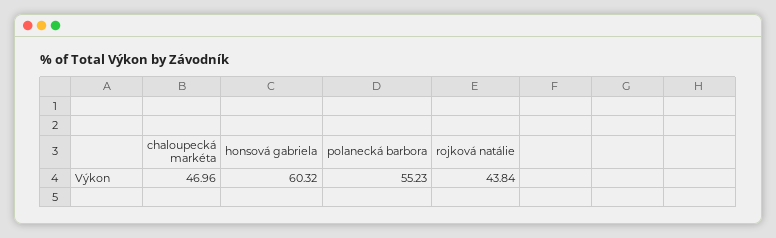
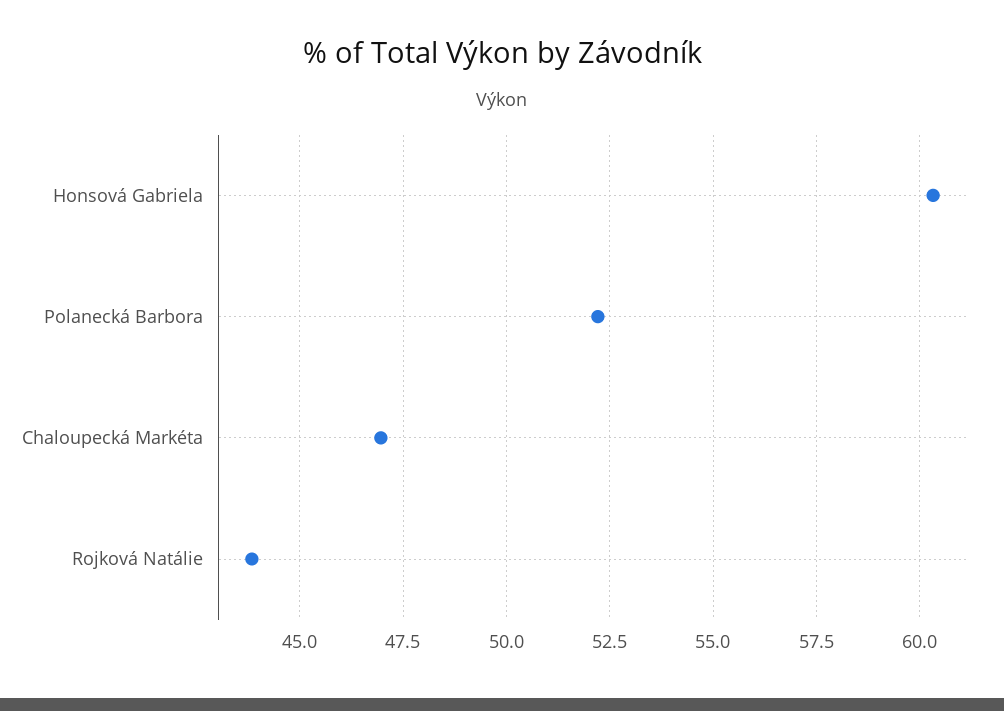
polanecká barbora: 55.23 -> 52.25

